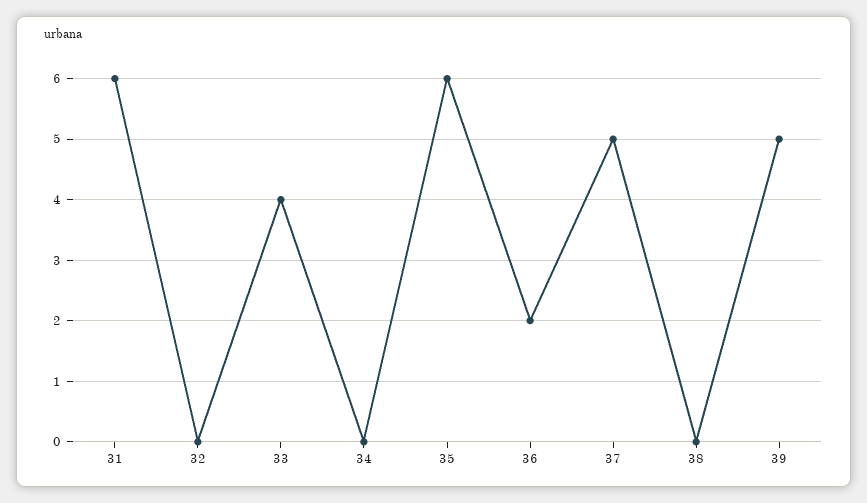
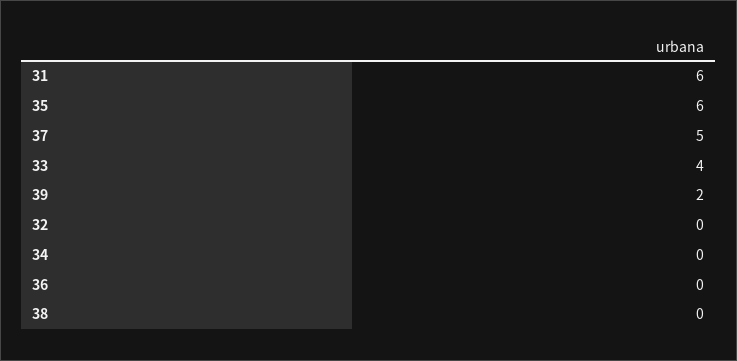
36: 2 -> 0
39: 5 -> 2

